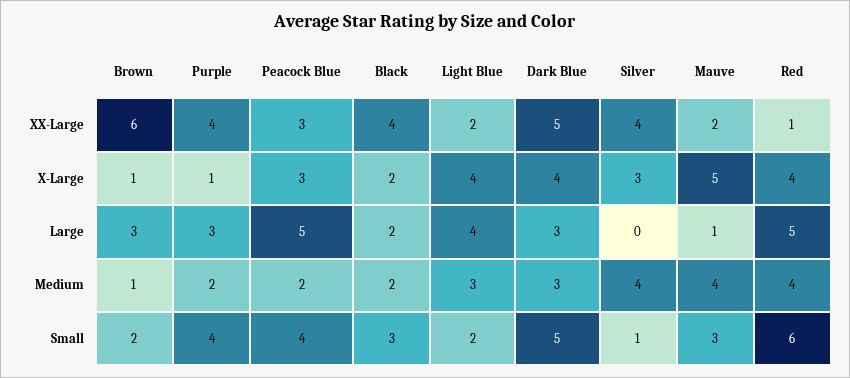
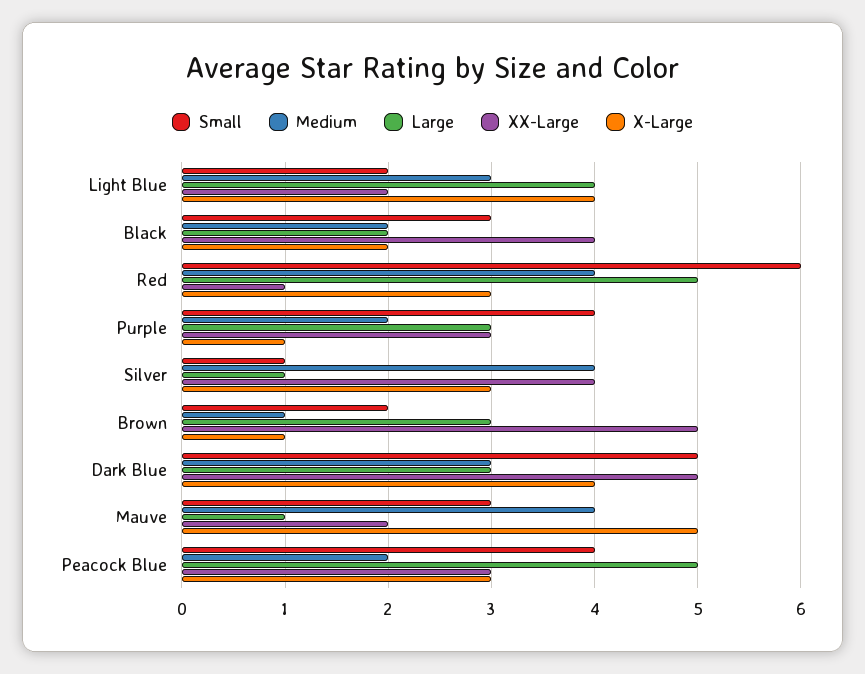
XX-Large, Brown: 6 -> 5
XX-Large, Purple: 4 -> 3
X-Large, Red: 4 -> 3
Large, Silver: 0 -> 1

